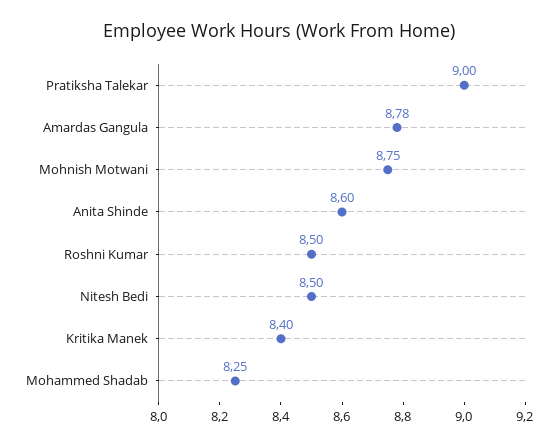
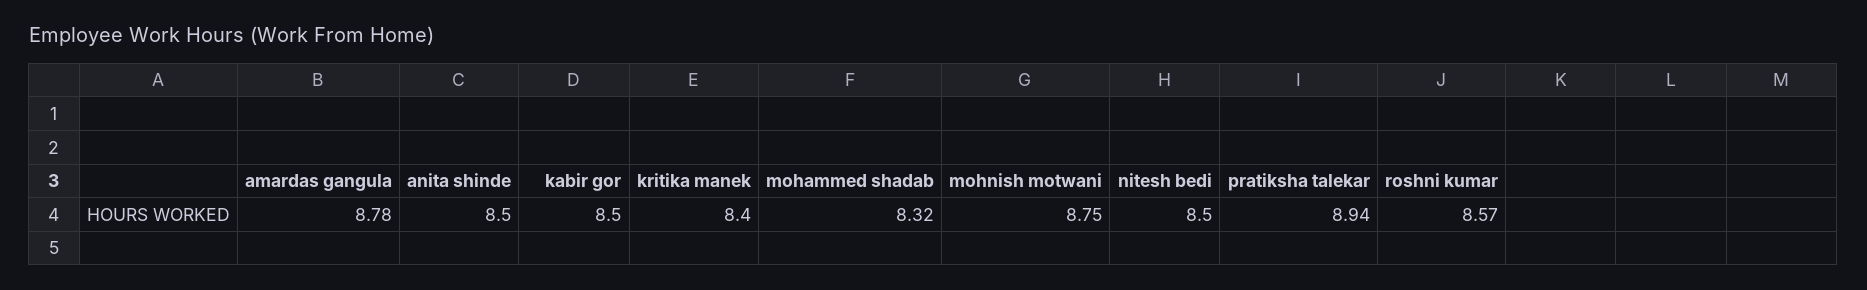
Pratiksha Talekar: 9 -> 8.94
Anita Shinde: 8.6 -> 8.5
Roshni Kumar: 8.5 -> 8.57
Mohammed Shadab: 8.25 -> 8.32
kabir gor: none -> 8.5

